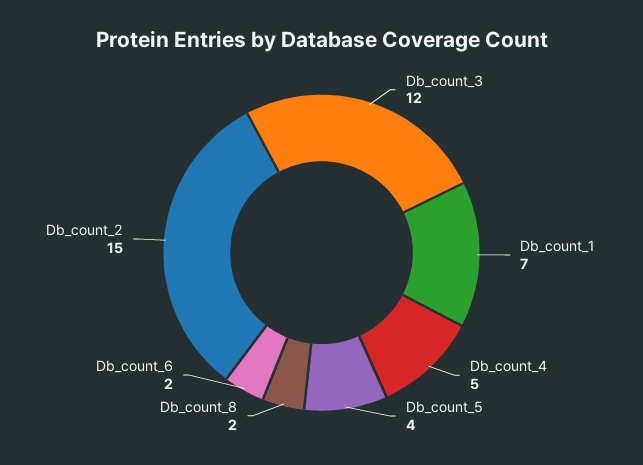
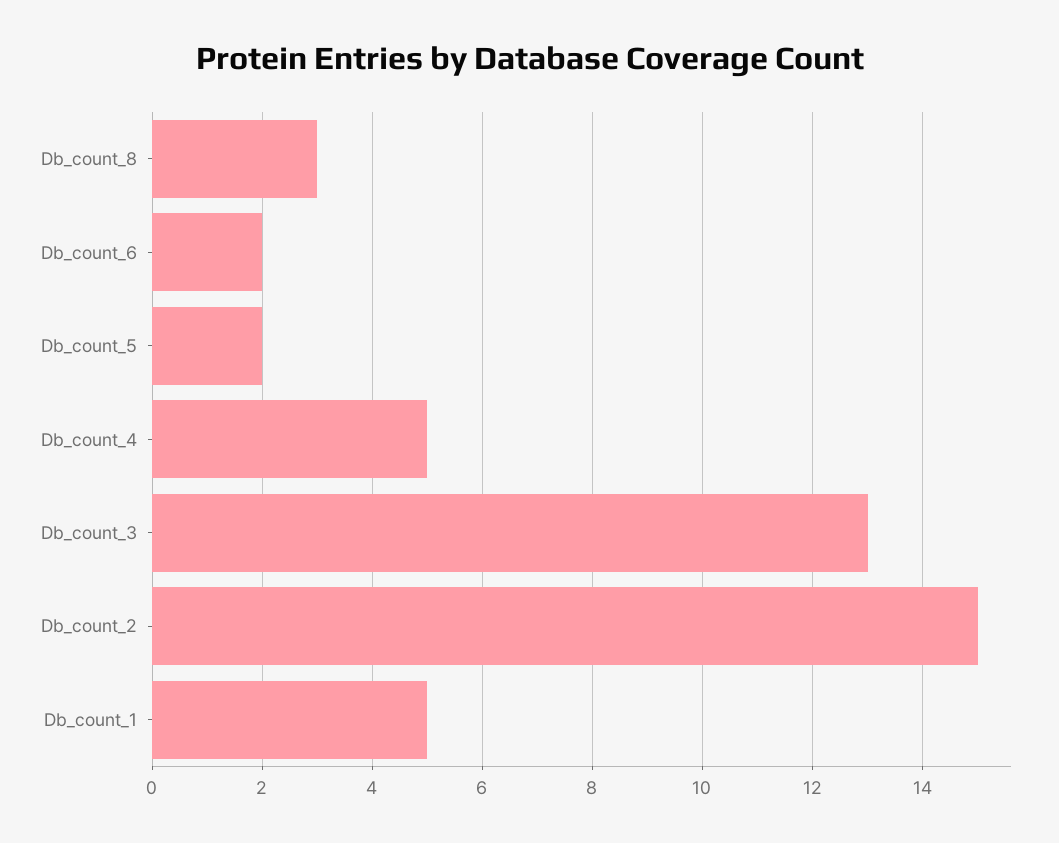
Db_count_3: 12 -> 13
Db_count_1: 7 -> 5
Db_count_5: 4 -> 2
Db_count_8: 2 -> 3

